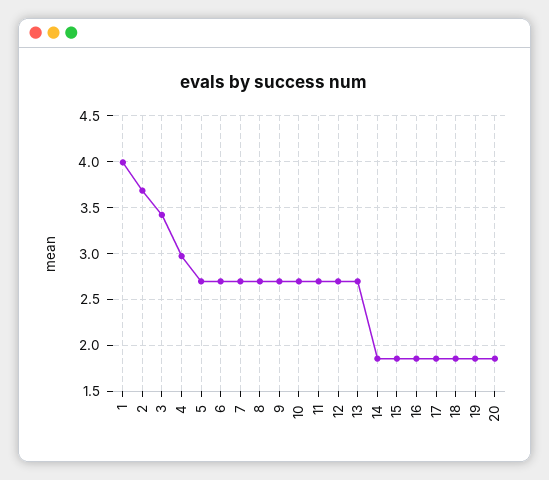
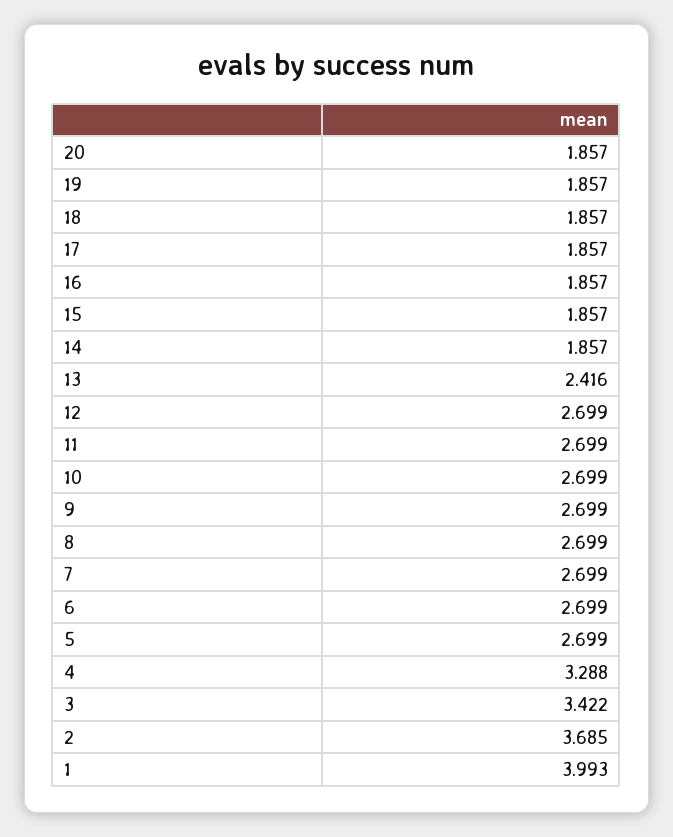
4: 3 -> 3.288
13: 2.7 -> 2.416

